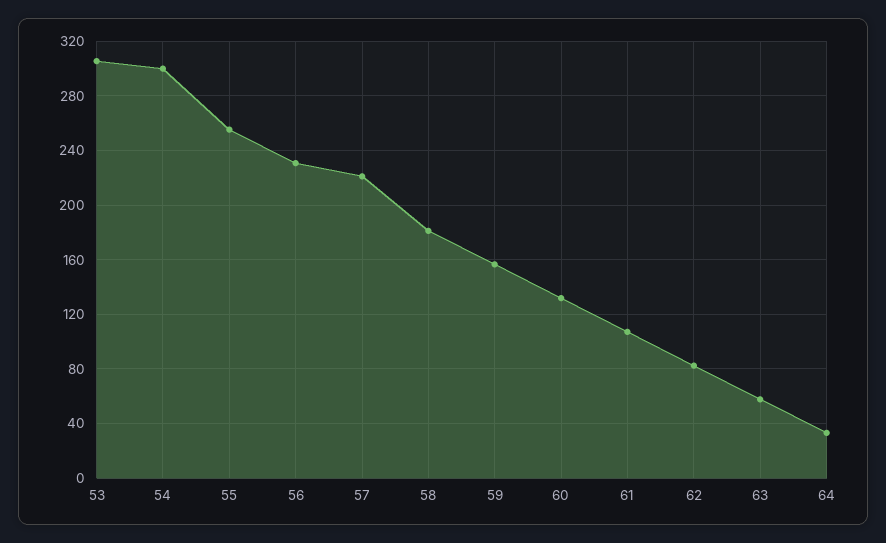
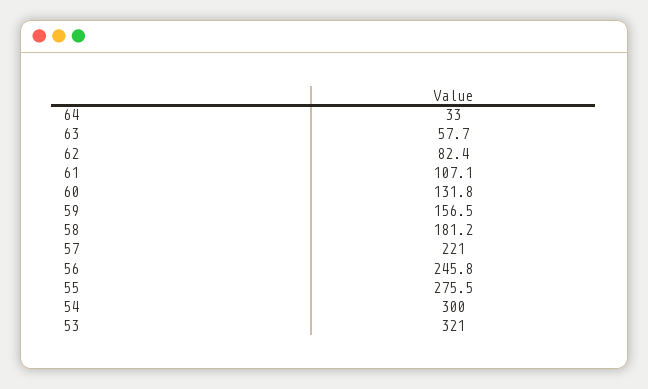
53: 305 -> 321
55: 255 -> 275.5
56: 230 -> 245.8

